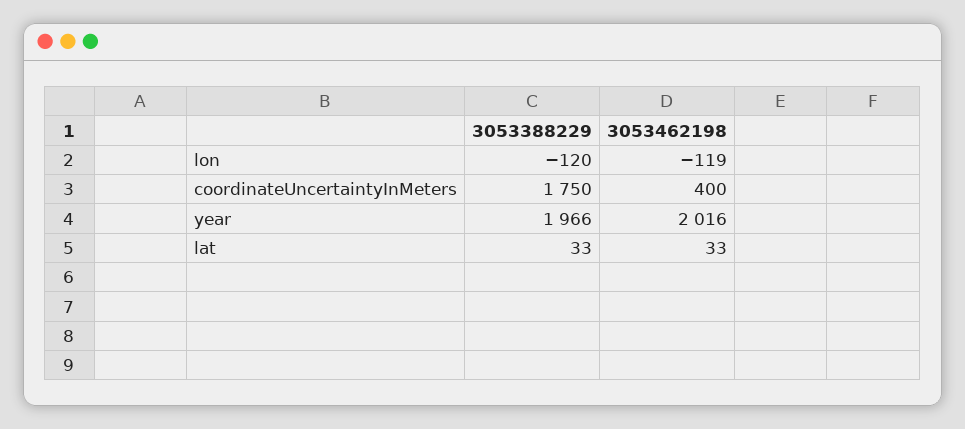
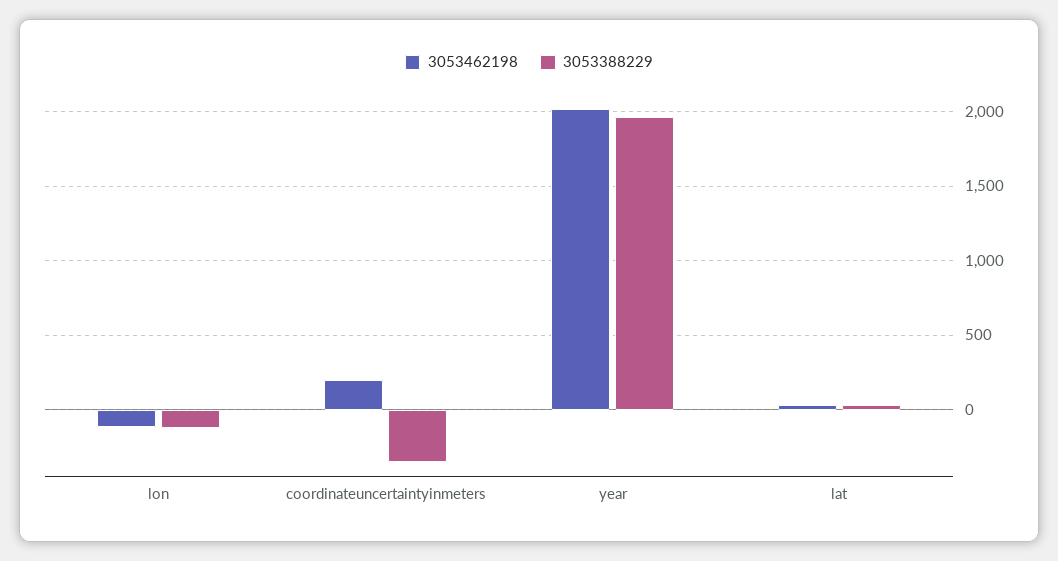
3053388229, coordinateUncertaintyInMeters: 1750 -> -350
3053462198, coordinateUncertaintyInMeters: 400 -> 200

